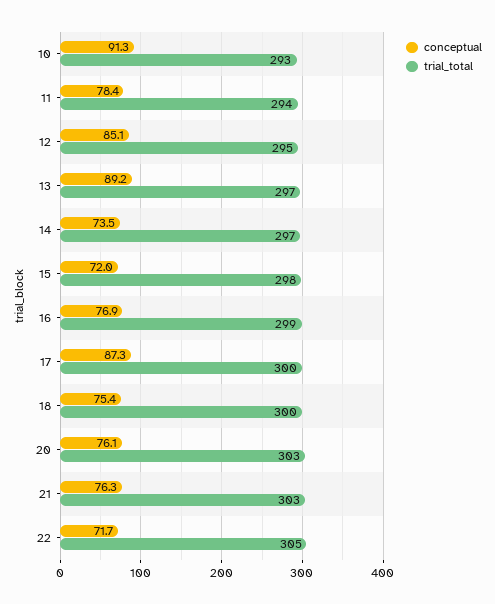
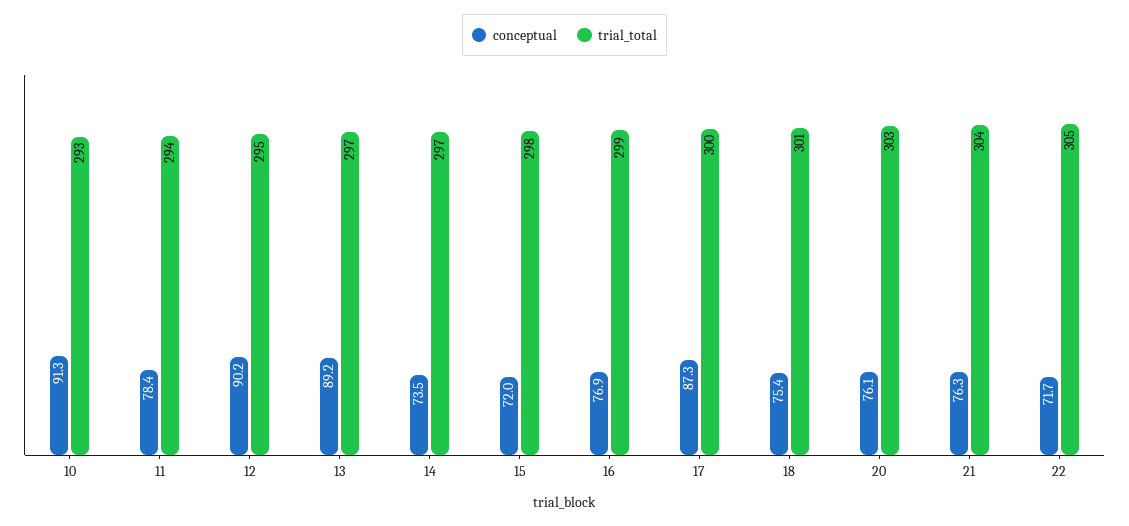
conceptual, 12: 85.1 -> 90.2
trial_total, 18: 300 -> 301
trial_total, 21: 303 -> 304

